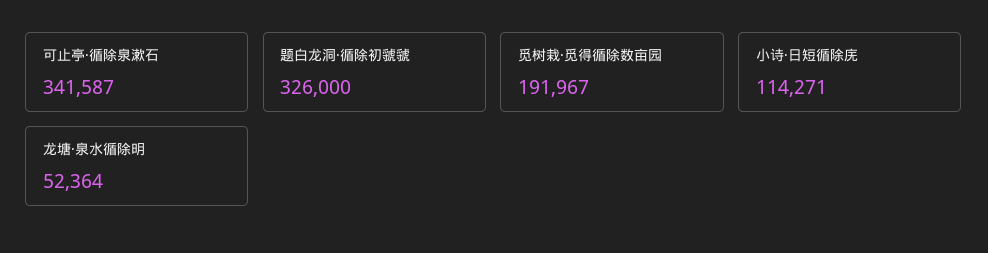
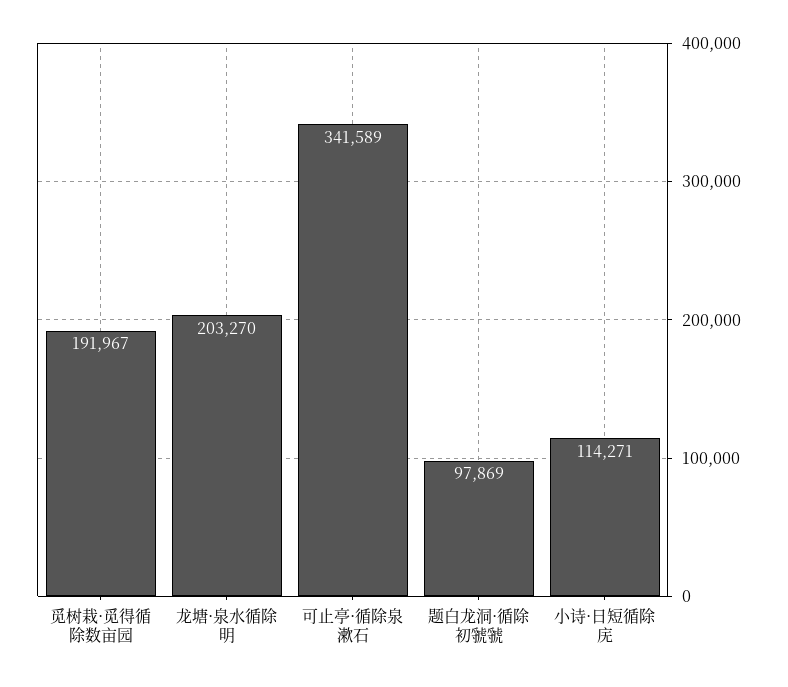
可止亭·循除泉漱石: 341587 -> 341589
题白龙洞·循除初虢虢: 326000 -> 97869
龙塘·泉水循除明: 52364 -> 203270

